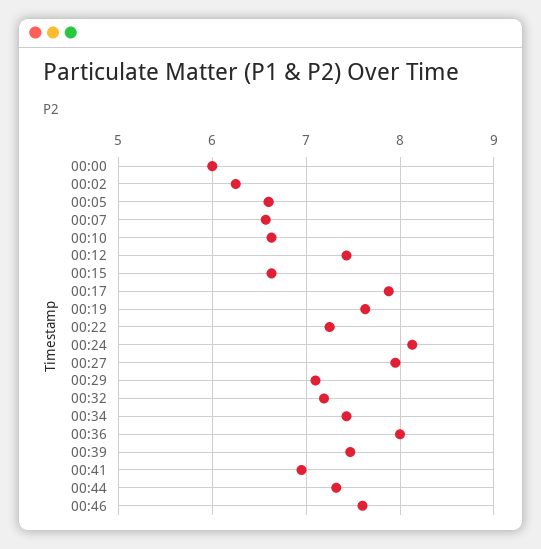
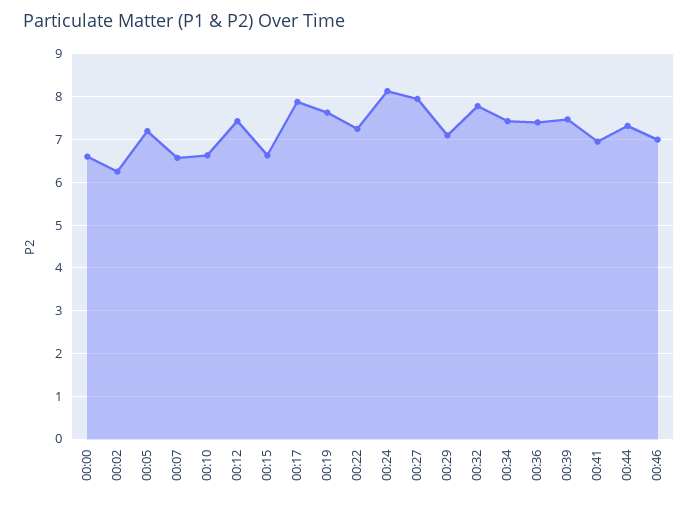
00:00: 6 -> 6.6
00:05: 6.6 -> 7.2
00:32: 7.2 -> 7.8
00:36: 8 -> 7.4
00:46: 7.6 -> 7

